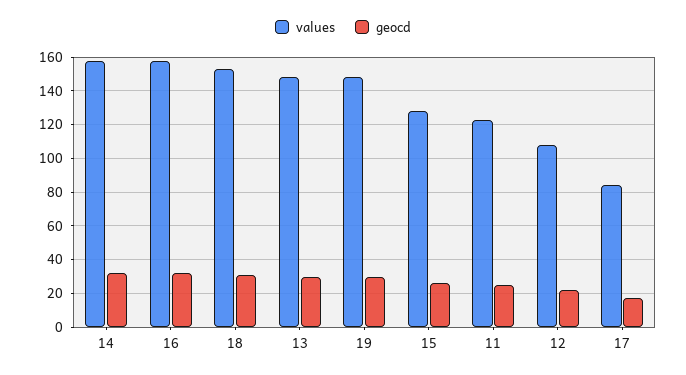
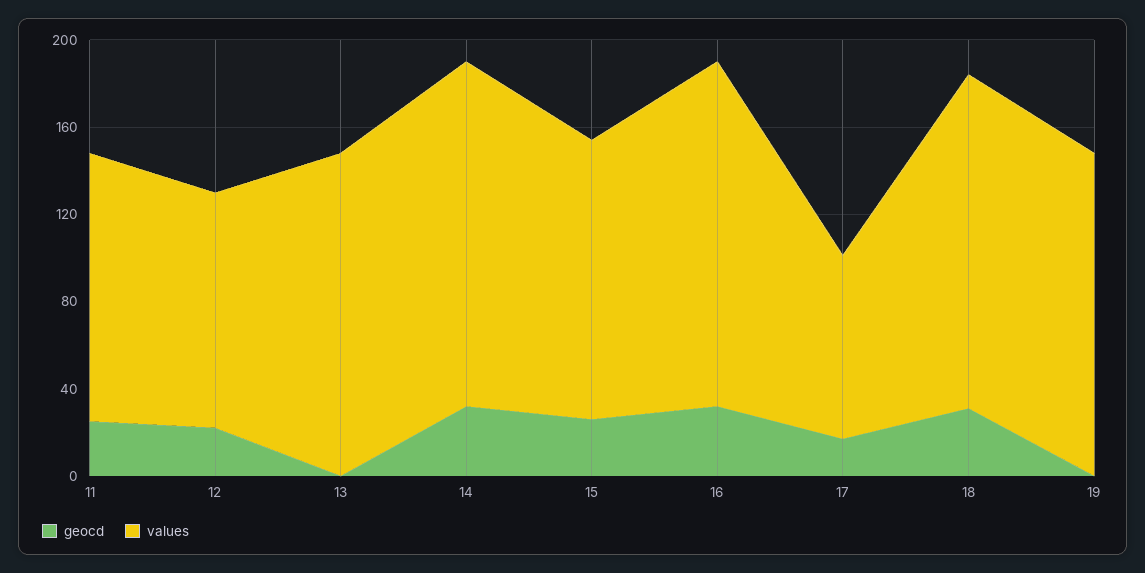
geocd, 13: 30 -> 0
geocd, 19: 30 -> 0

